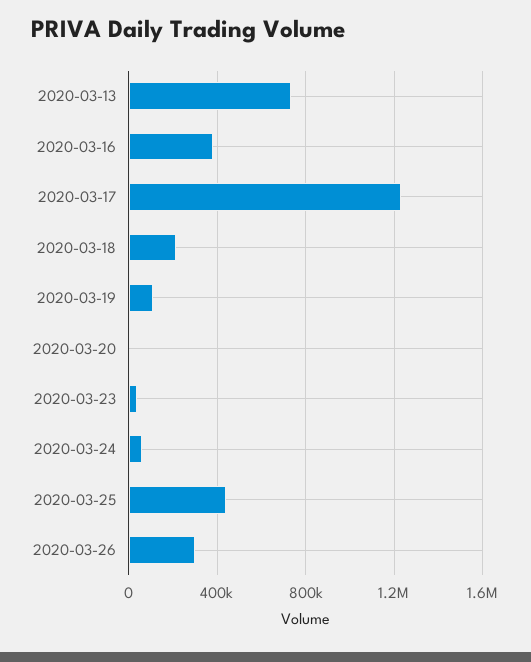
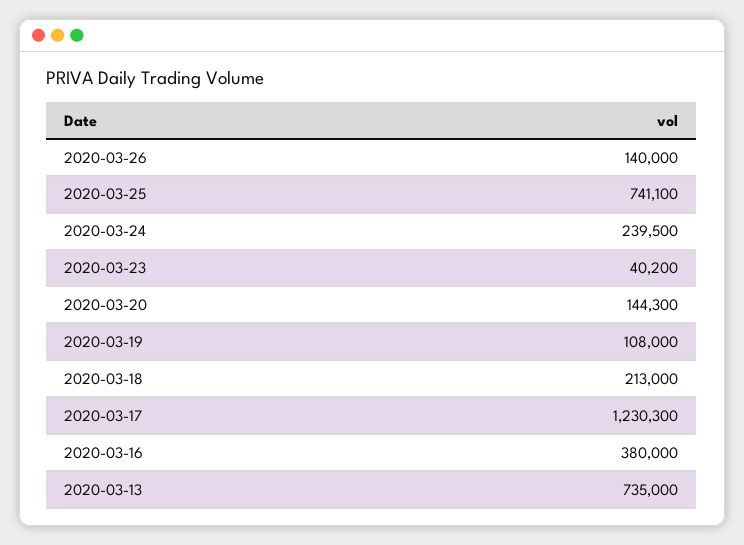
2020-03-20: 0 -> 144300
2020-03-24: 50000 -> 239500
2020-03-25: 450000 -> 741100
2020-03-26: 300000 -> 140000

